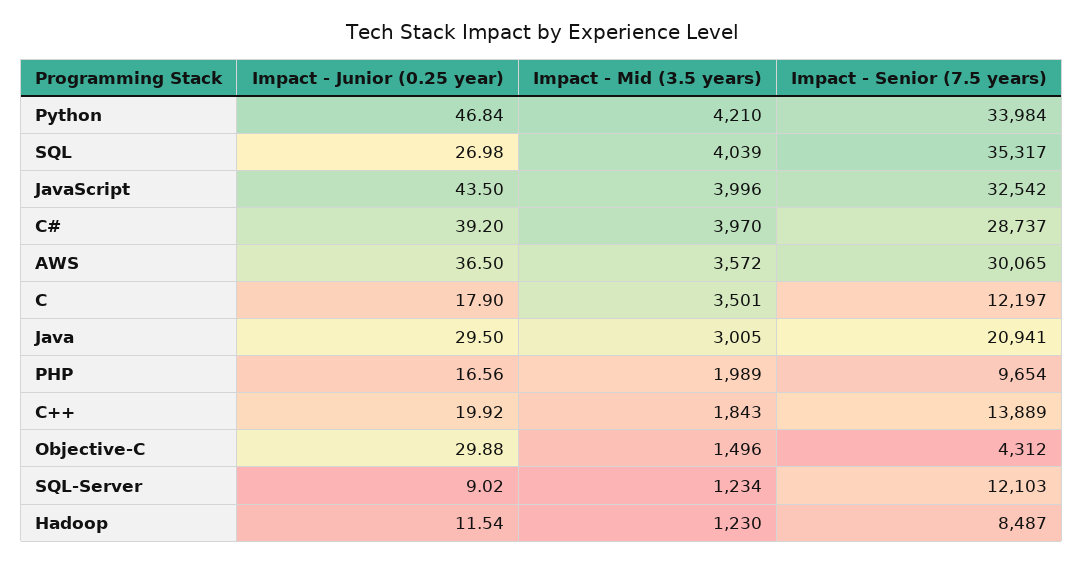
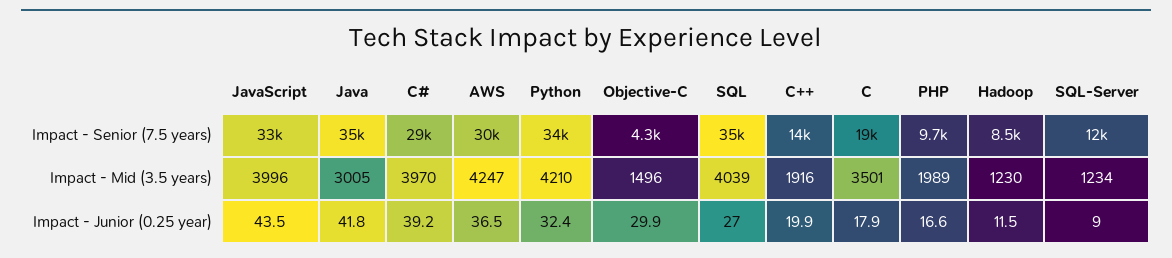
Impact - Junior (0.25 year), Python: 46.84 -> 32.4
Impact - Mid (3.5 years), AWS: 3572 -> 4247
Impact - Senior (7.5 years), C: 12197 -> 19000
Impact - Junior (0.25 year), Java: 29.5 -> 41.8
Impact - Senior (7.5 years), Java: 20941 -> 35000
Impact - Mid (3.5 years), C++: 1843 -> 1916

